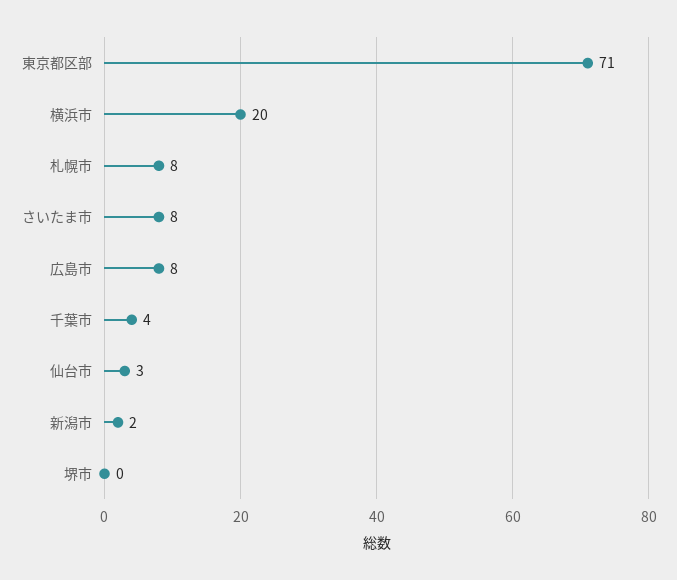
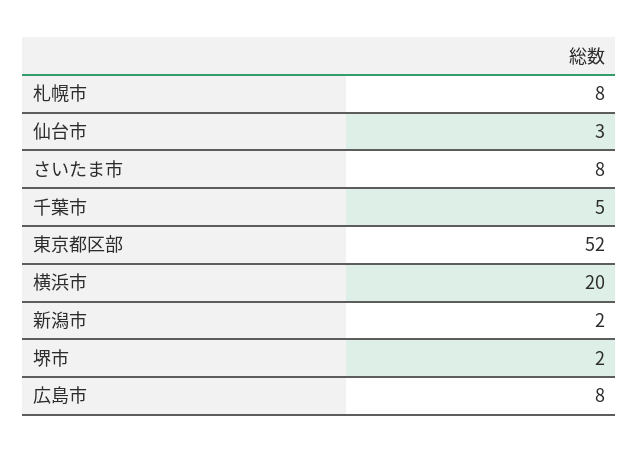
東京都区部: 71 -> 52
千葉市: 4 -> 5
堺市: 0 -> 2

